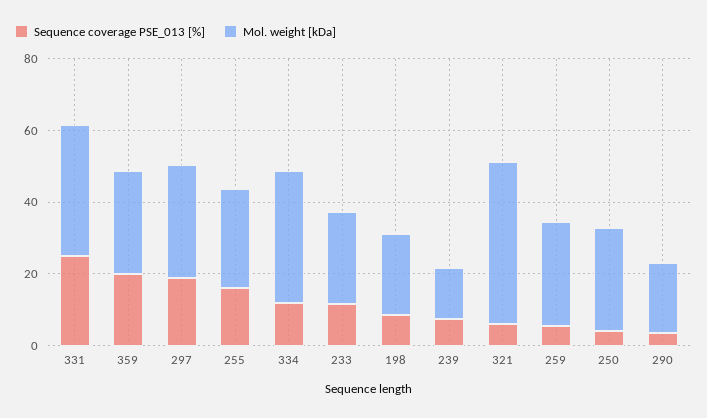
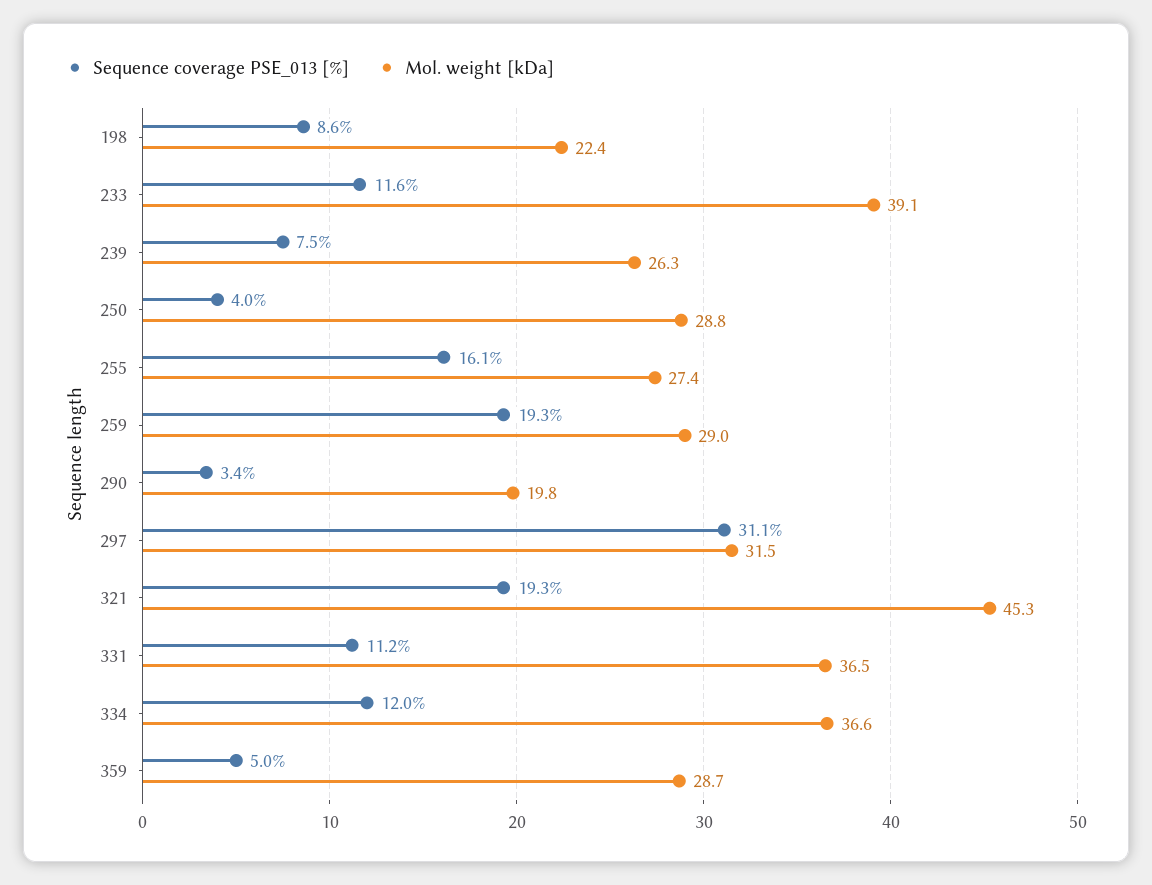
Sequence coverage PSE_013 [%], 331: 25 -> 11.2
Sequence coverage PSE_013 [%], 359: 20 -> 5
Sequence coverage PSE_013 [%], 297: 20 -> 31.1
Mol. weight [kDa], 233: 25 -> 39.1
Mol. weight [kDa], 239: 15 -> 26.3
Sequence coverage PSE_013 [%], 321: 5 -> 19.3
Sequence coverage PSE_013 [%], 259: 5 -> 19.3

